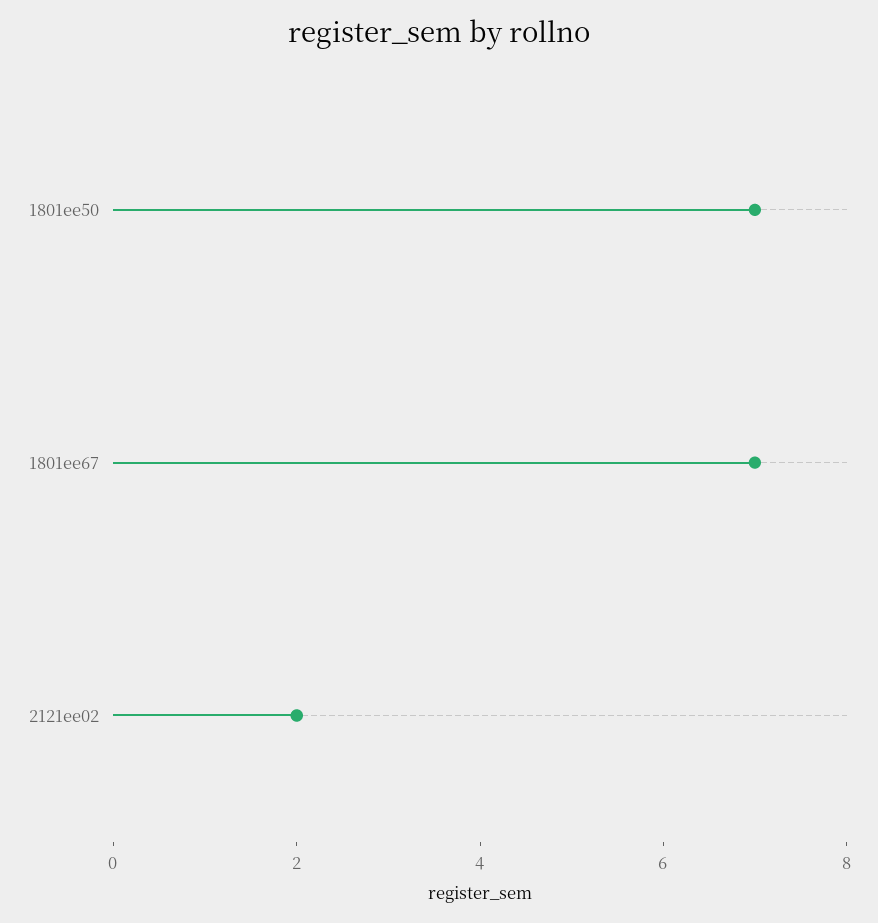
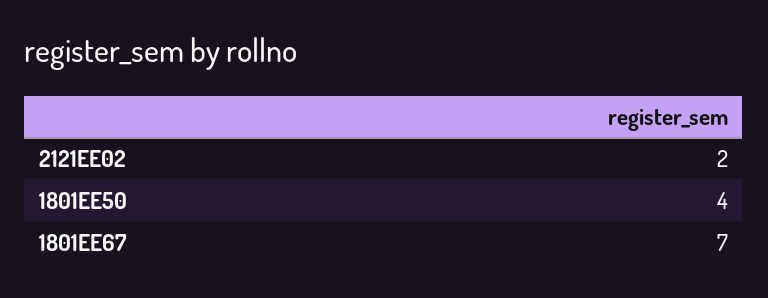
1801ee50: 7 -> 4

